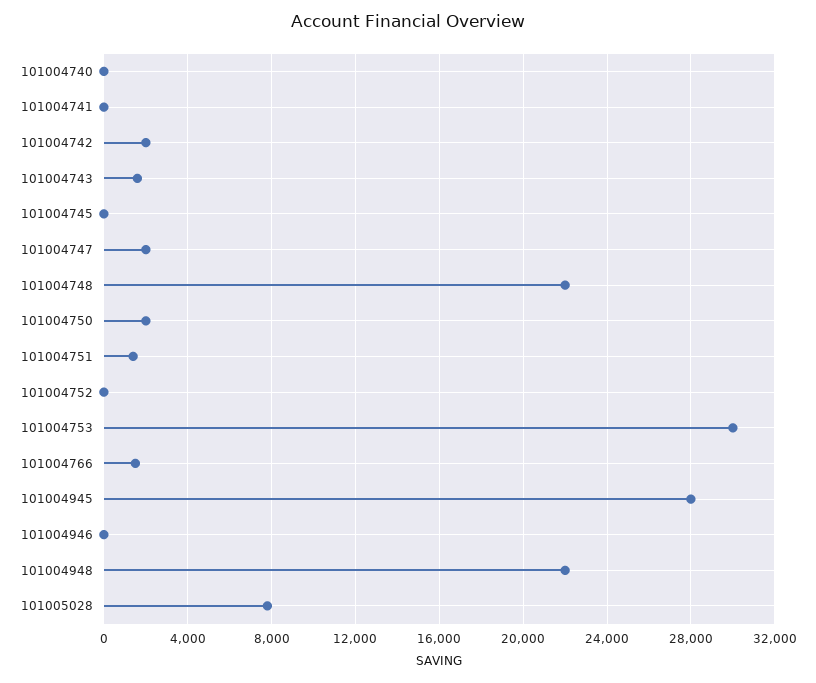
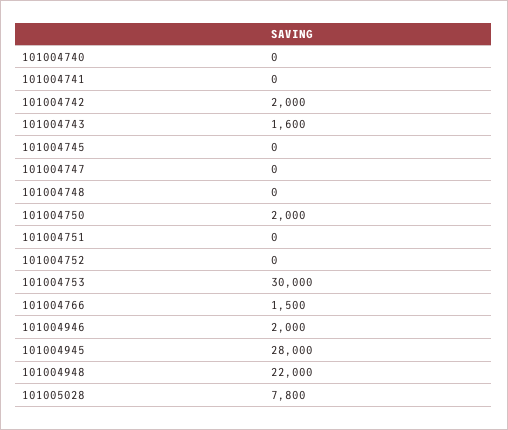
101004747: 2000 -> 0
101004748: 22000 -> 0
101004751: 1500 -> 0
101004946: 0 -> 2000

